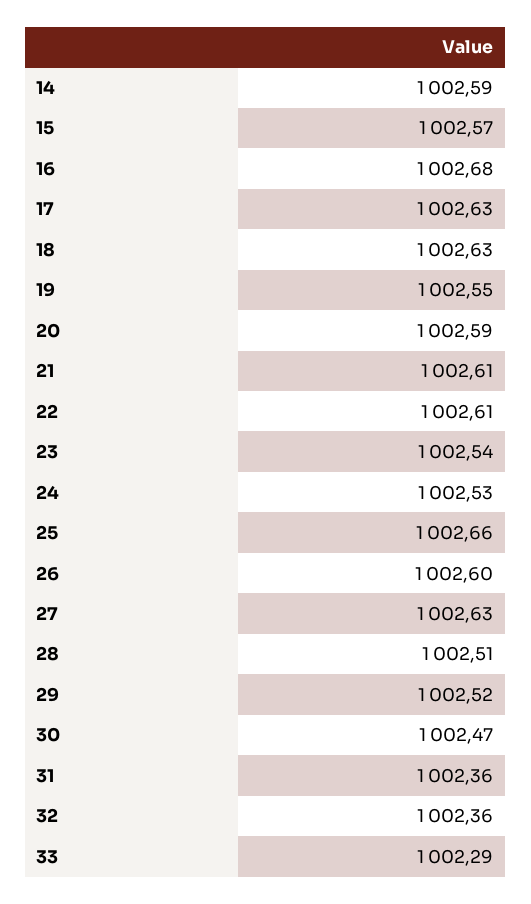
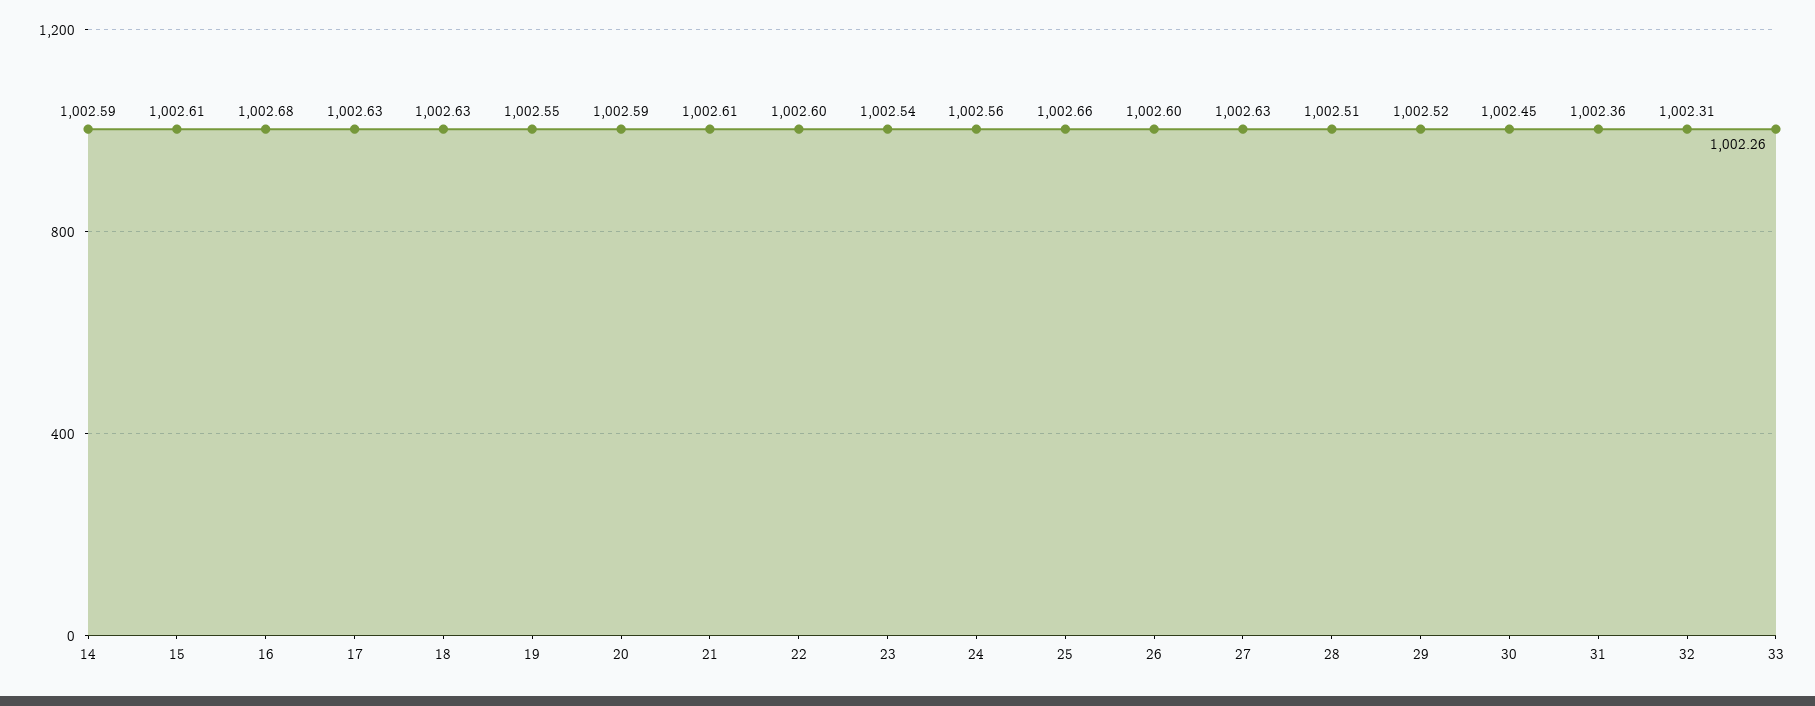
15: 1002.57 -> 1002.61
22: 1002.61 -> 1002.6
24: 1002.53 -> 1002.56
30: 1002.47 -> 1002.45
32: 1002.36 -> 1002.31
33: 1002.29 -> 1002.26

